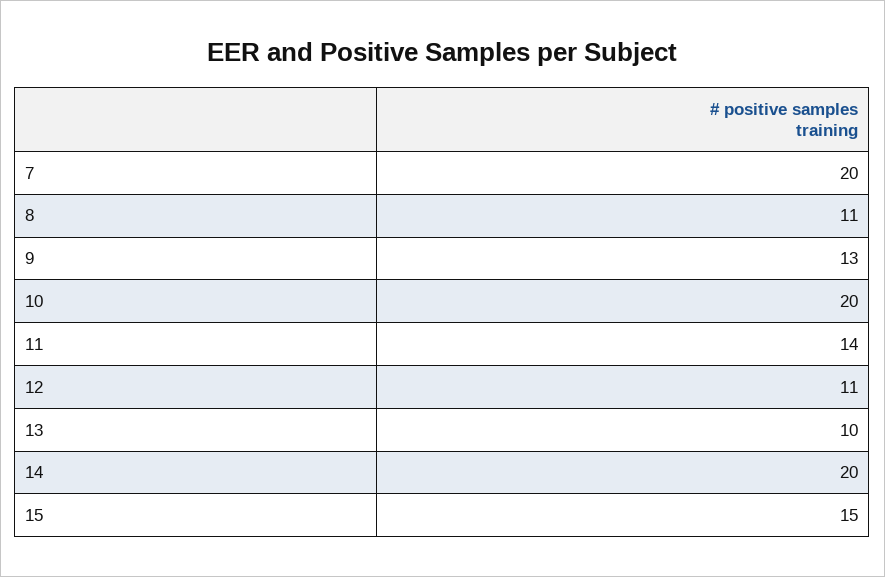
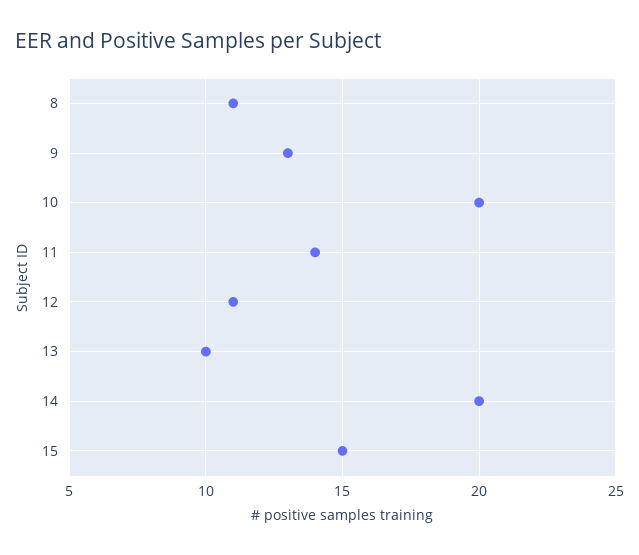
7: 20 -> none

